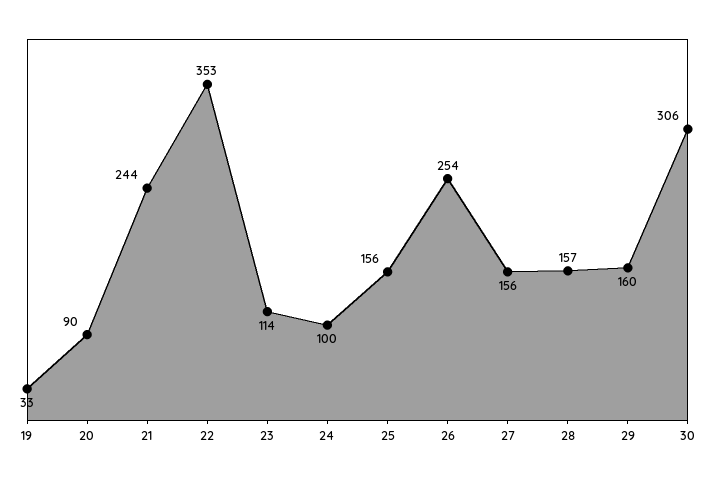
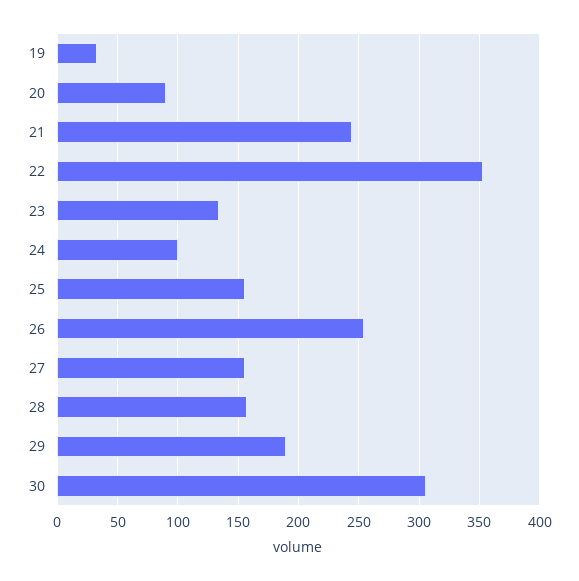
23: 114 -> 135
29: 160 -> 190

